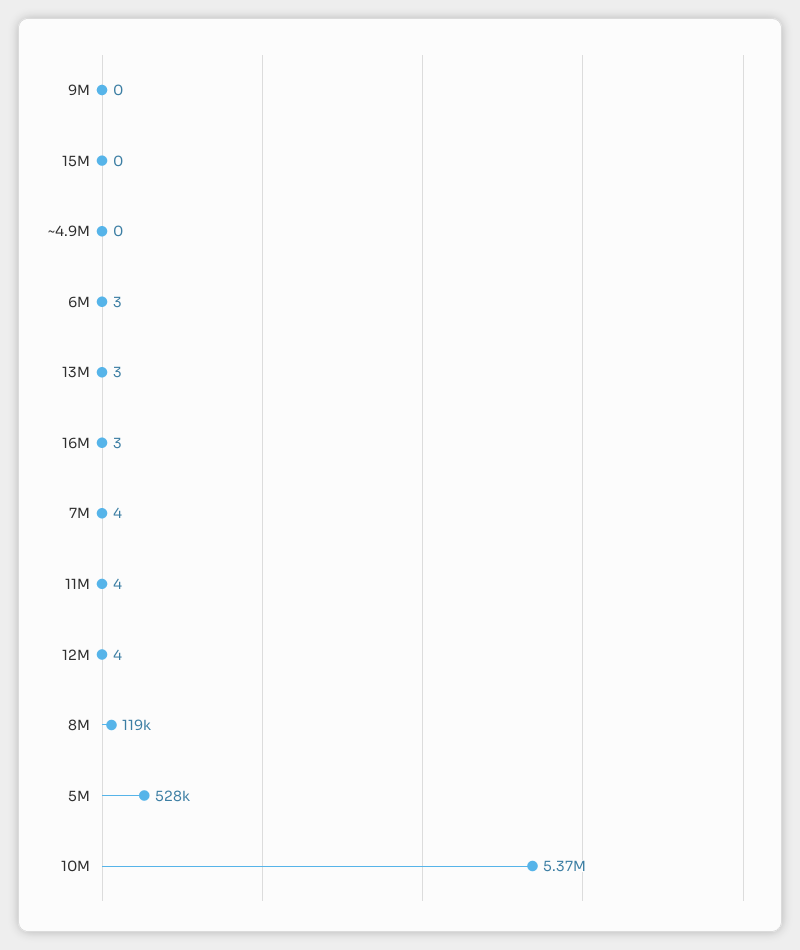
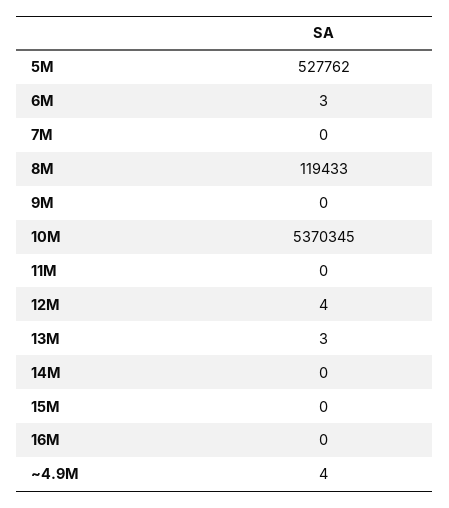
~4.9M: 0 -> 4
16M: 3 -> 0
7M: 4 -> 0
11M: 4 -> 0
14M: none -> 0

